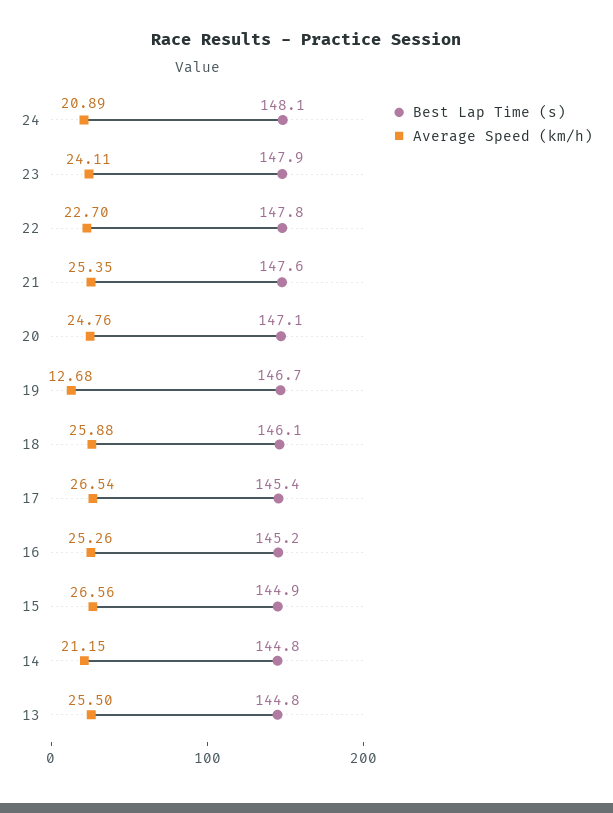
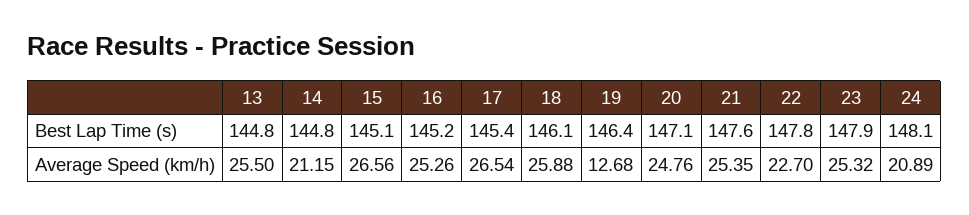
Average Speed (km/h), 23: 24.11 -> 25.32
Best Lap Time (s), 19: 146.7 -> 146.4
Best Lap Time (s), 15: 144.9 -> 145.1

